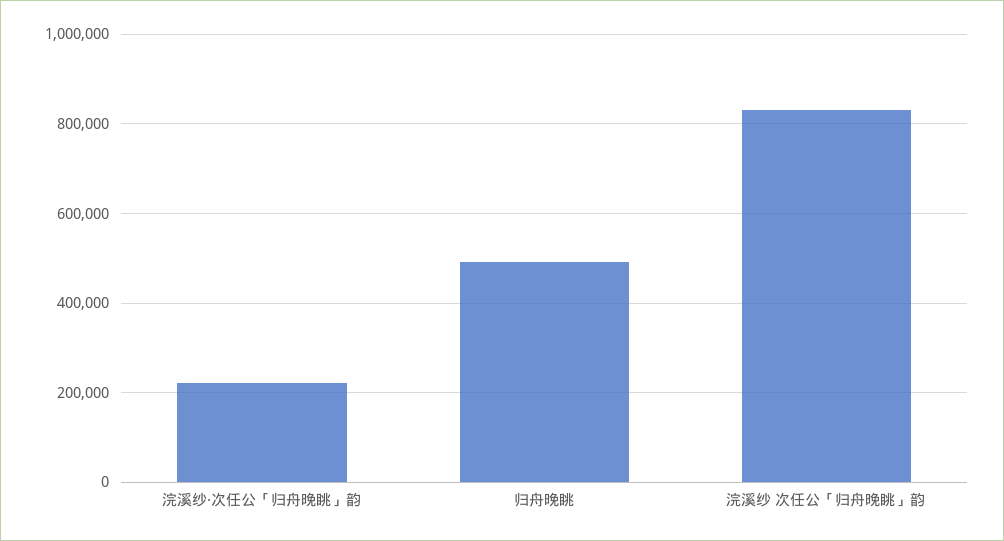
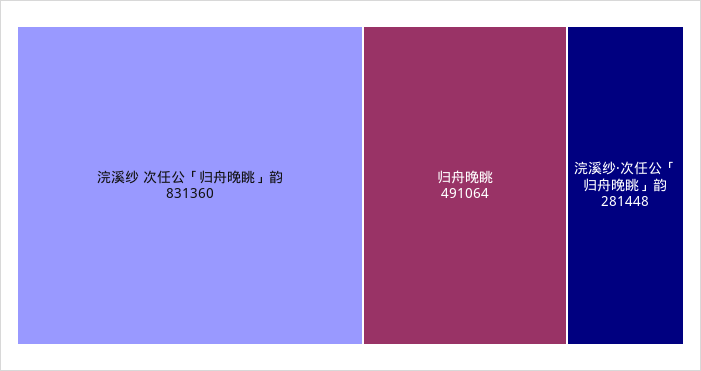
浣溪纱·次任公「归舟晚眺」韵: 220000 -> 281448

